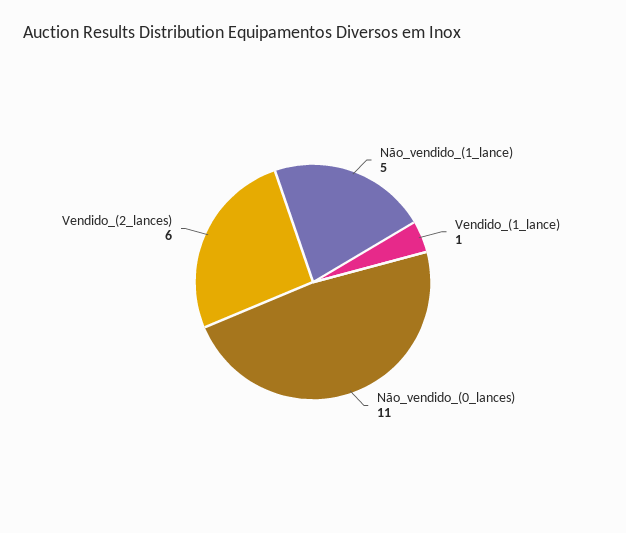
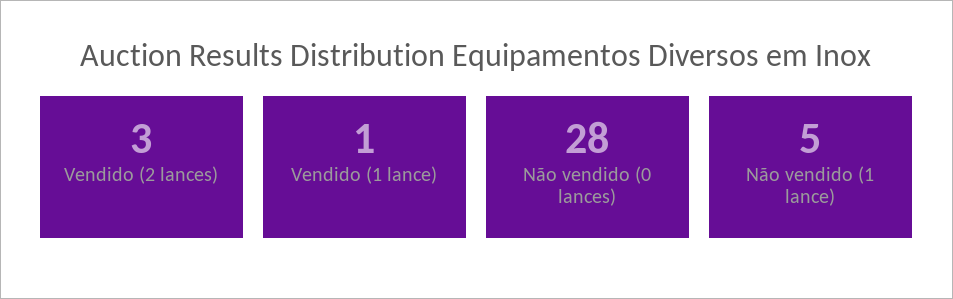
Não_vendido_(0_lances): 11 -> 28
Vendido_(2_lances): 6 -> 3

